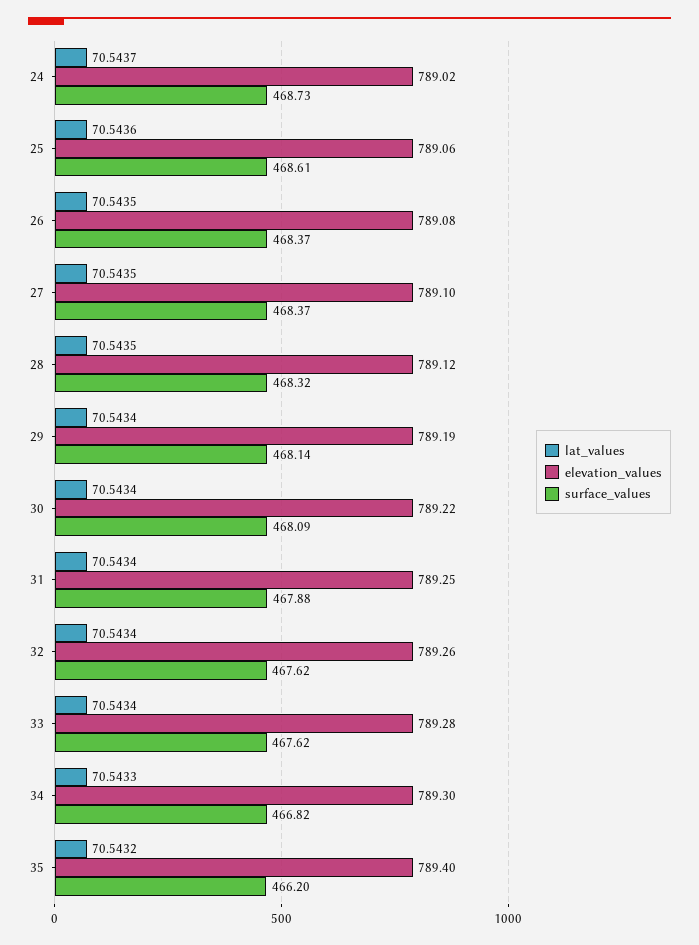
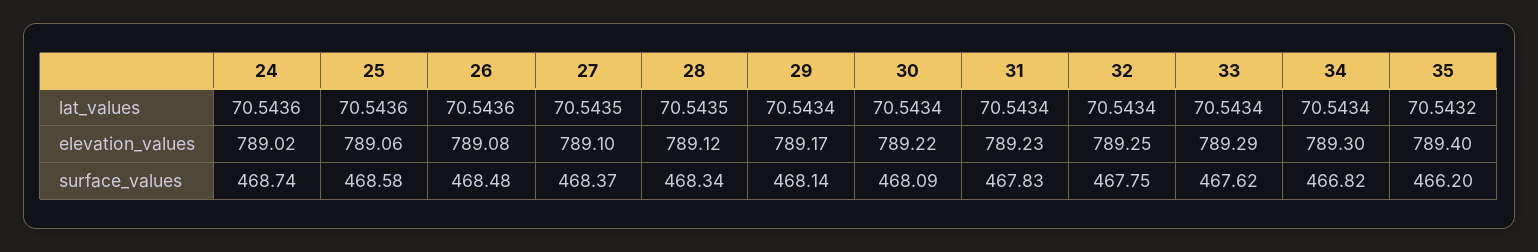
lat_values, 24: 70.5437 -> 70.5436
surface_values, 24: 468.73 -> 468.74
surface_values, 25: 468.61 -> 468.58
lat_values, 26: 70.5435 -> 70.5436
surface_values, 26: 468.37 -> 468.48
surface_values, 28: 468.32 -> 468.34
elevation_values, 29: 789.19 -> 789.17
elevation_values, 31: 789.25 -> 789.23
surface_values, 31: 467.88 -> 467.83
elevation_values, 32: 789.26 -> 789.25
surface_values, 32: 467.62 -> 467.75
elevation_values, 33: 789.28 -> 789.29
lat_values, 34: 70.5433 -> 70.5434

